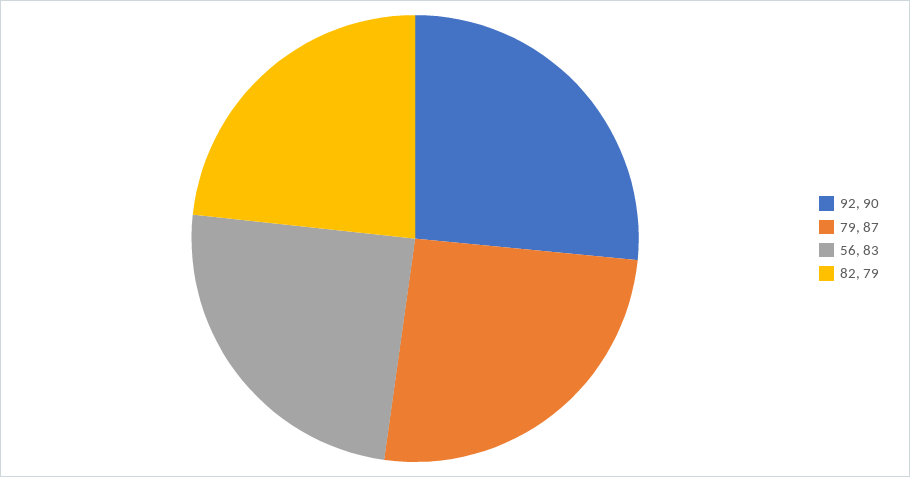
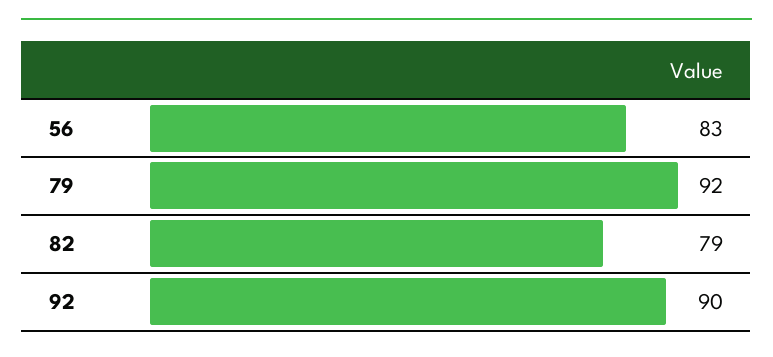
79: 87 -> 92

